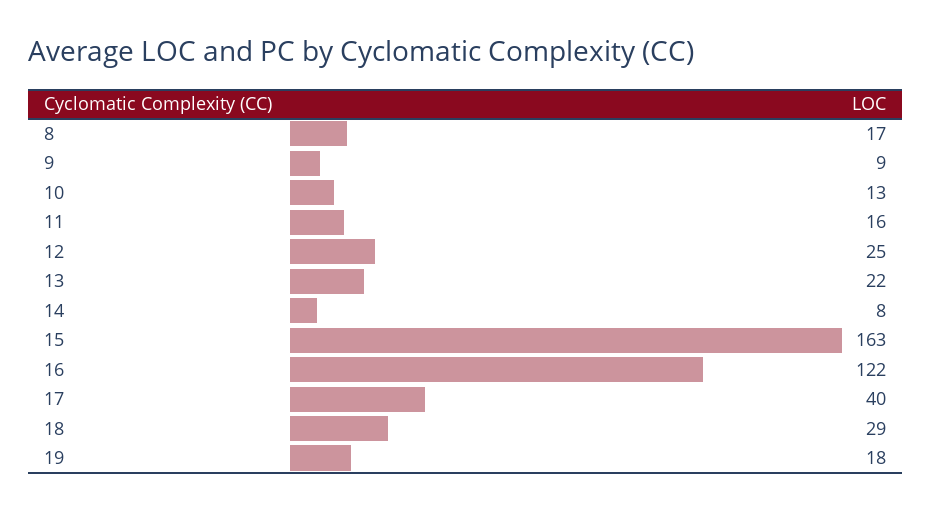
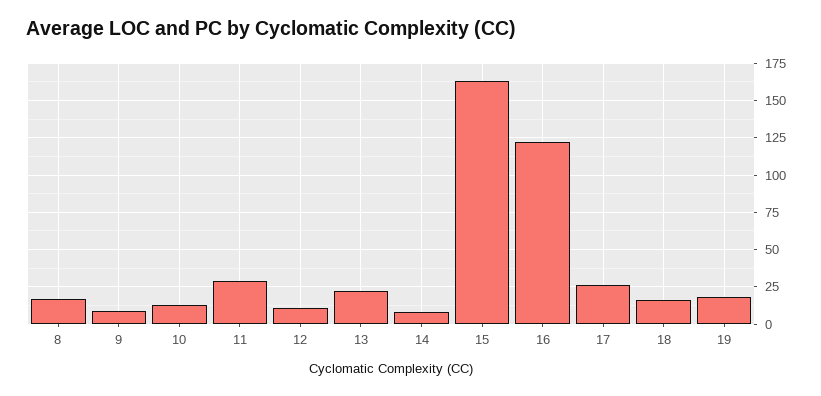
11: 16 -> 30
12: 25 -> 10
17: 40 -> 25
18: 29 -> 15

